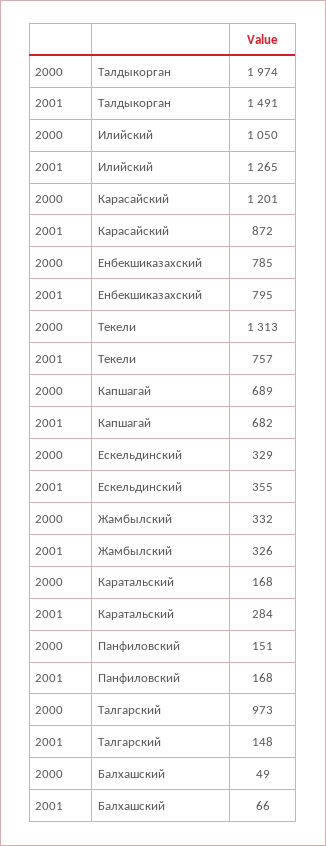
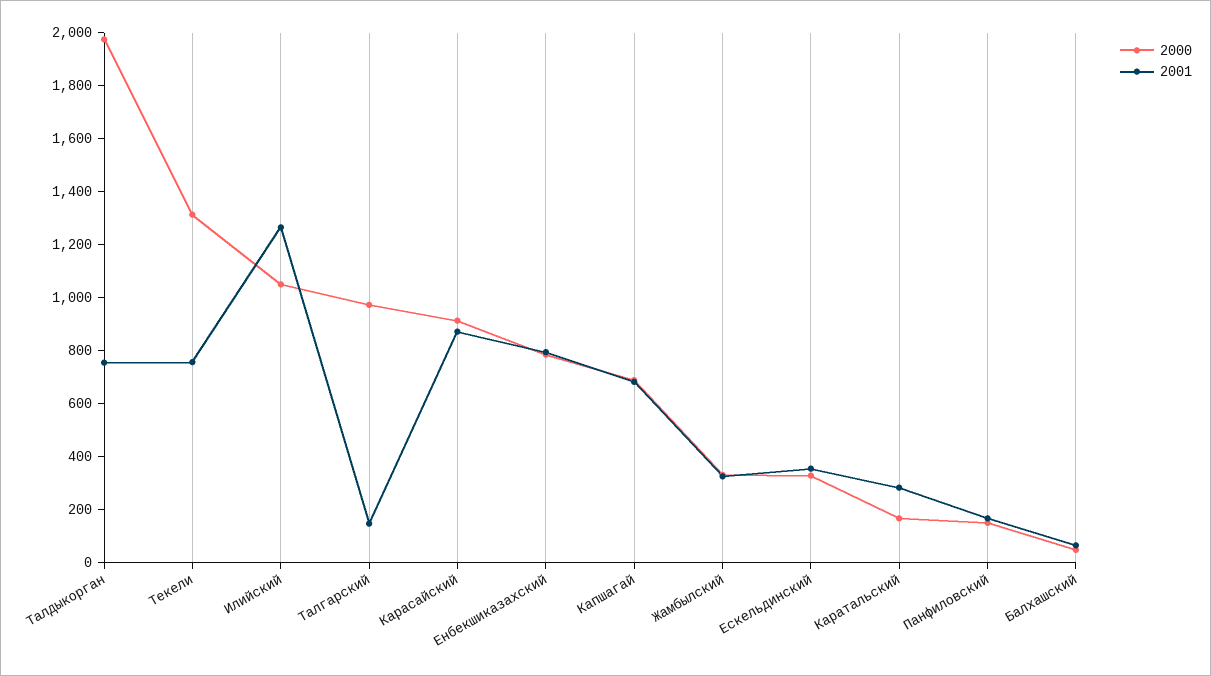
2001, Талдыкорган: 1491 -> 750
2000, Карасайский: 1201 -> 900

